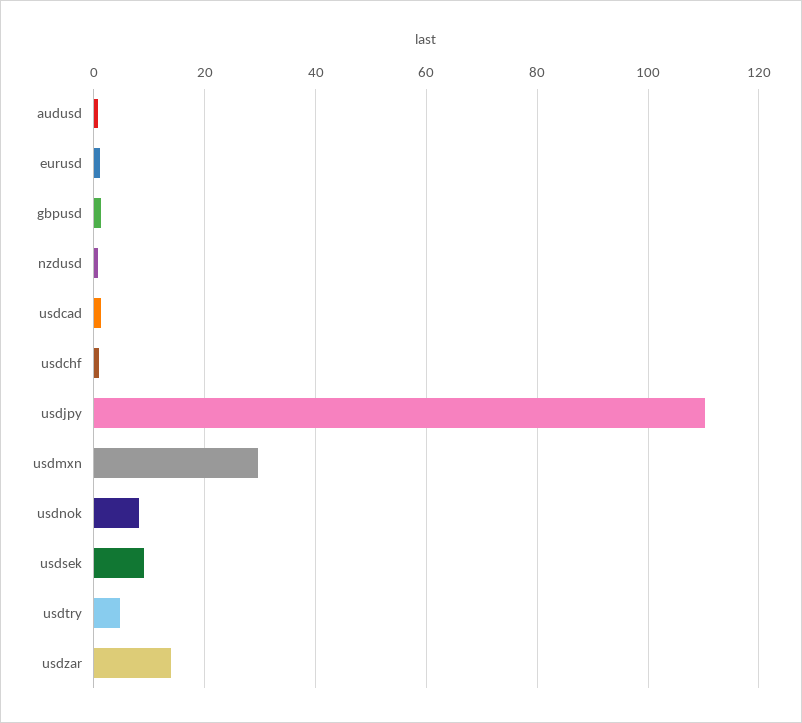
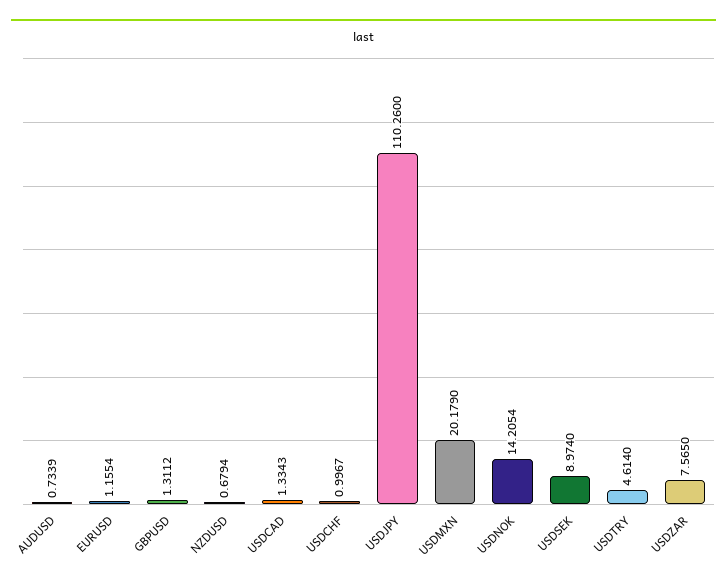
usdmxn: 30 -> 20.179
usdnok: 8 -> 14.2054
usdzar: 14 -> 7.565

